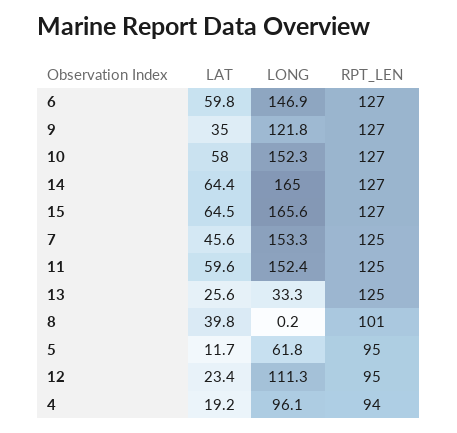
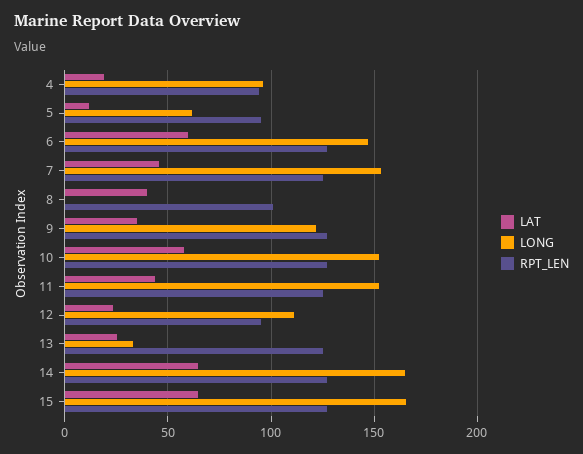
LAT, 11: 59.6 -> 45

